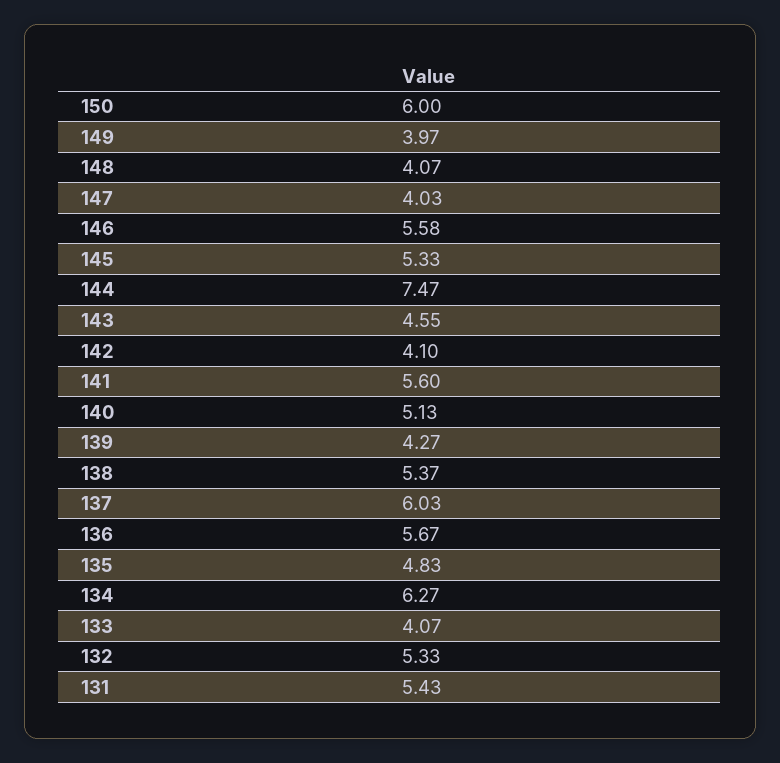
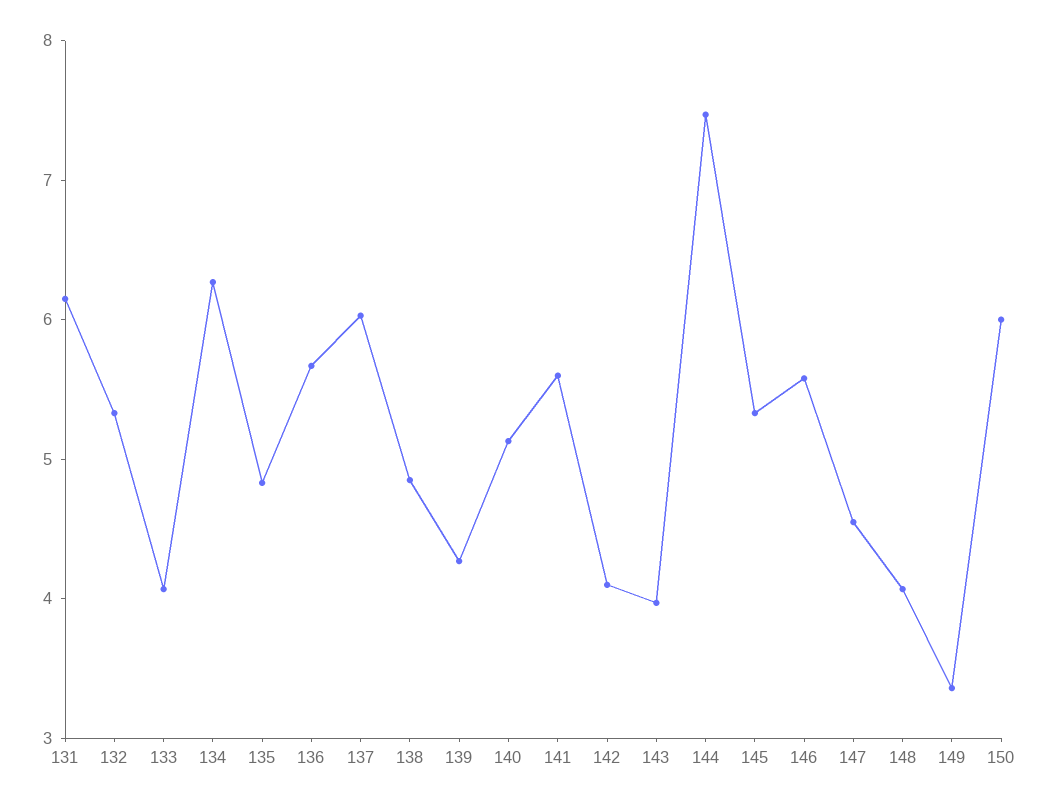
149: 3.97 -> 3.4
147: 4.03 -> 4.6
143: 4.55 -> 4
138: 5.37 -> 4.8
131: 5.43 -> 6.2

